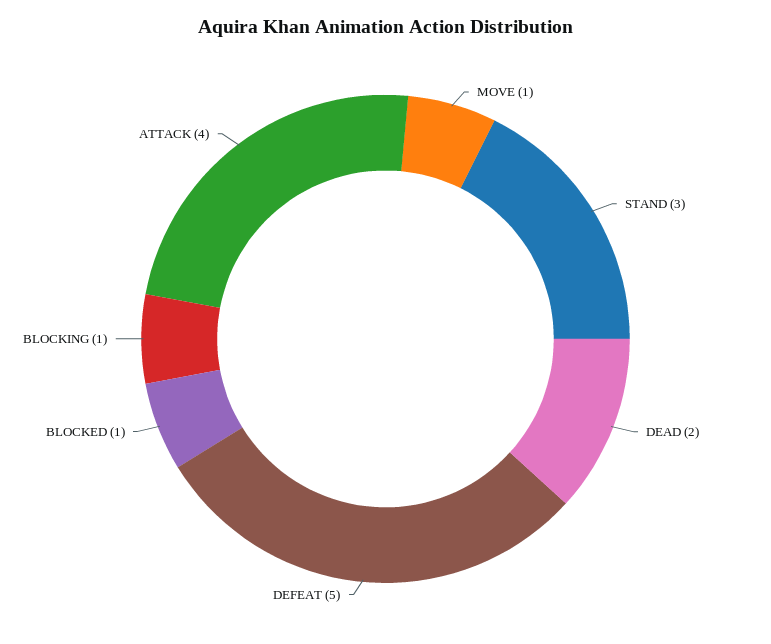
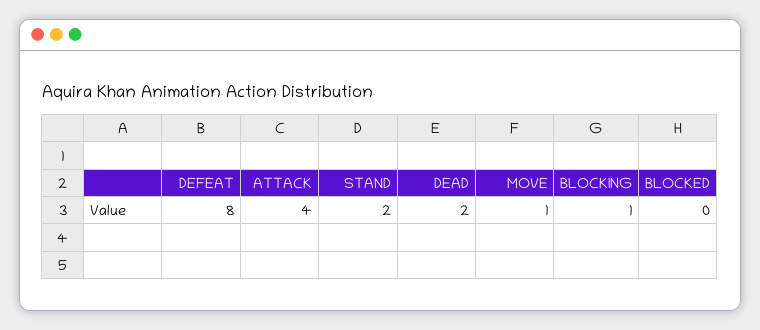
STAND: 3 -> 2
DEFEAT: 5 -> 8
BLOCKED: 1 -> 0

